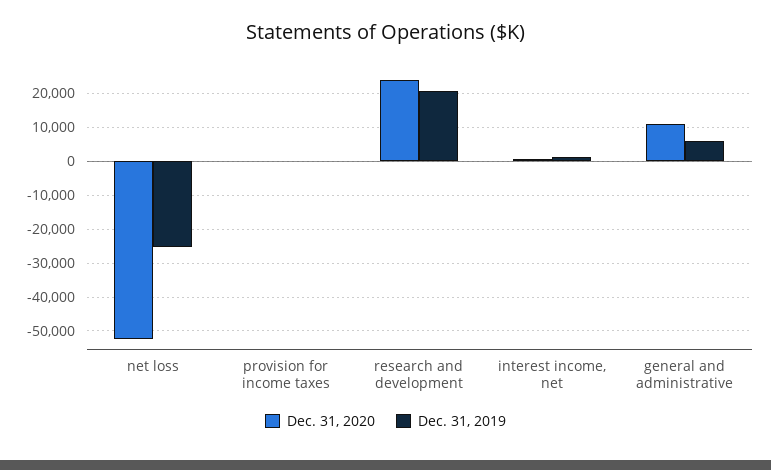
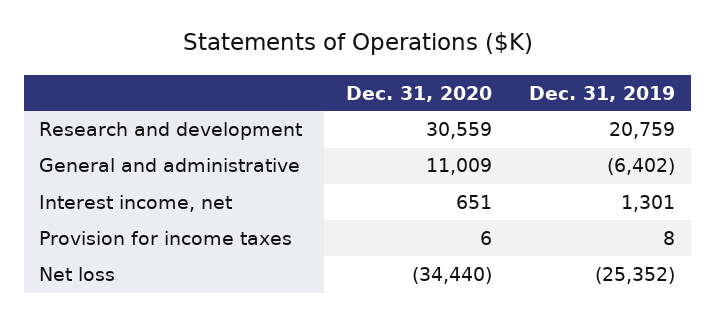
Dec. 31, 2020, net loss: -52000 -> -34440
Dec. 31, 2020, research and development: 24000 -> 30559
Dec. 31, 2019, general and administrative: 6000 -> -6402

